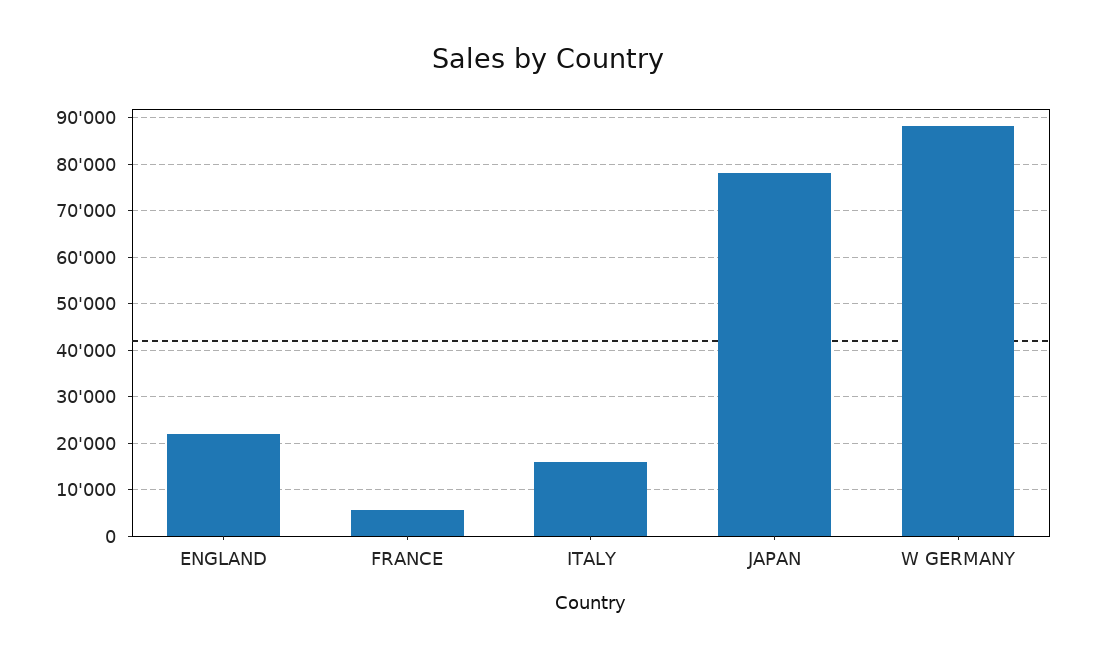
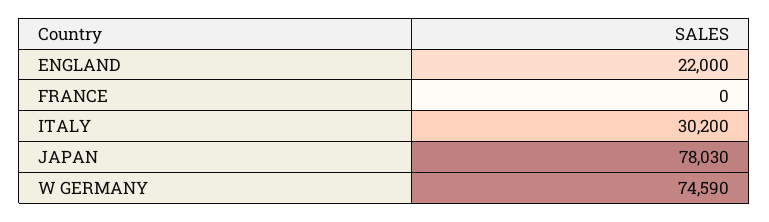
FRANCE: 6000 -> 0
ITALY: 16000 -> 30200
W GERMANY: 88000 -> 74590

